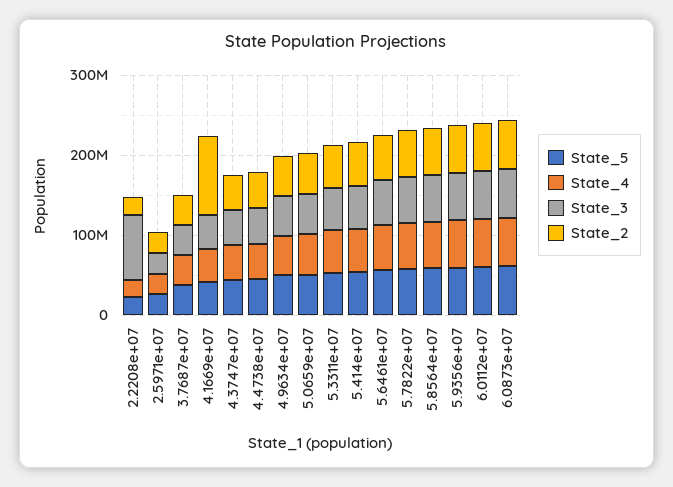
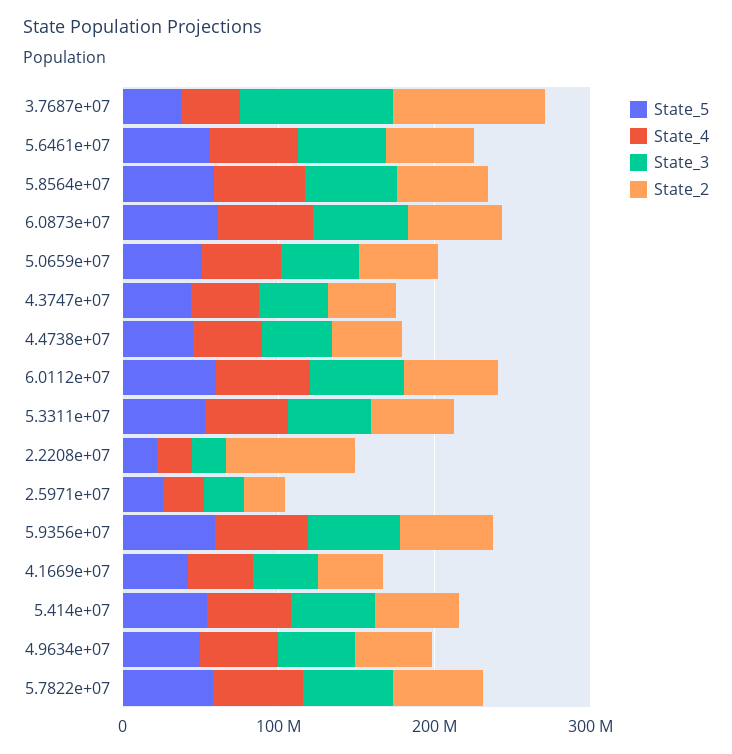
State_3, 2.2208e+07: 80000000 -> 20000000
State_2, 2.2208e+07: 20000000 -> 80000000
State_3, 3.7687e+07: 40000000 -> 100000000
State_2, 3.7687e+07: 40000000 -> 100000000
State_2, 4.1669e+07: 100000000 -> 40000000

